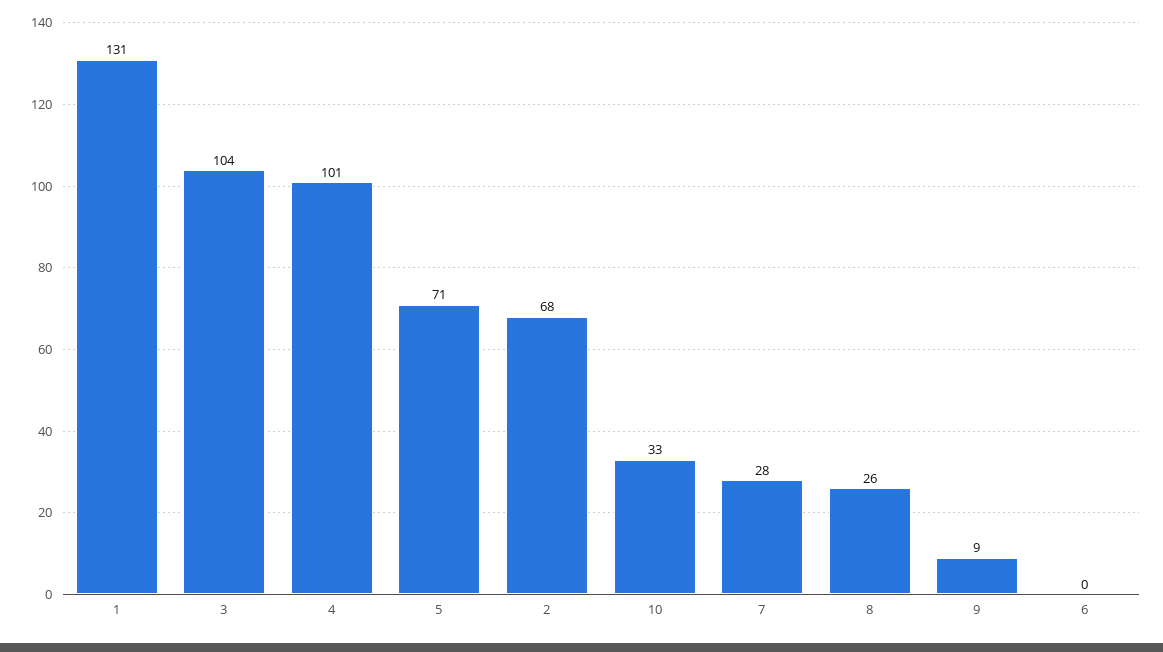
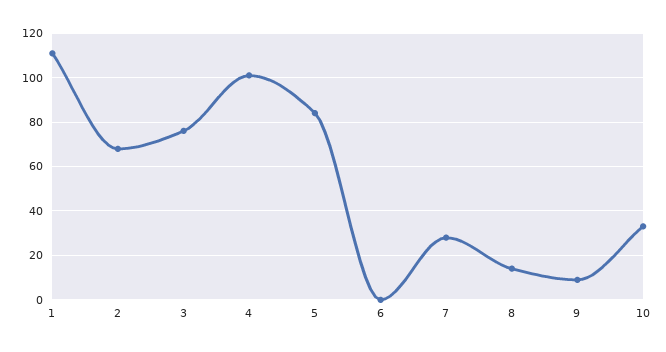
1: 131 -> 110
3: 104 -> 75
5: 71 -> 85
8: 26 -> 15

